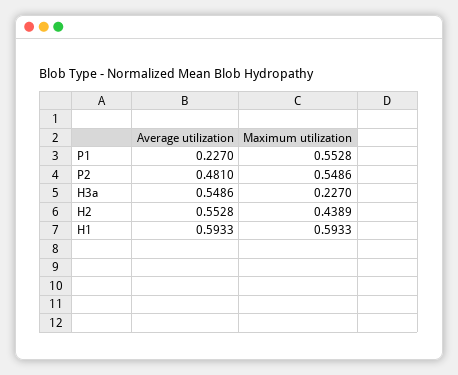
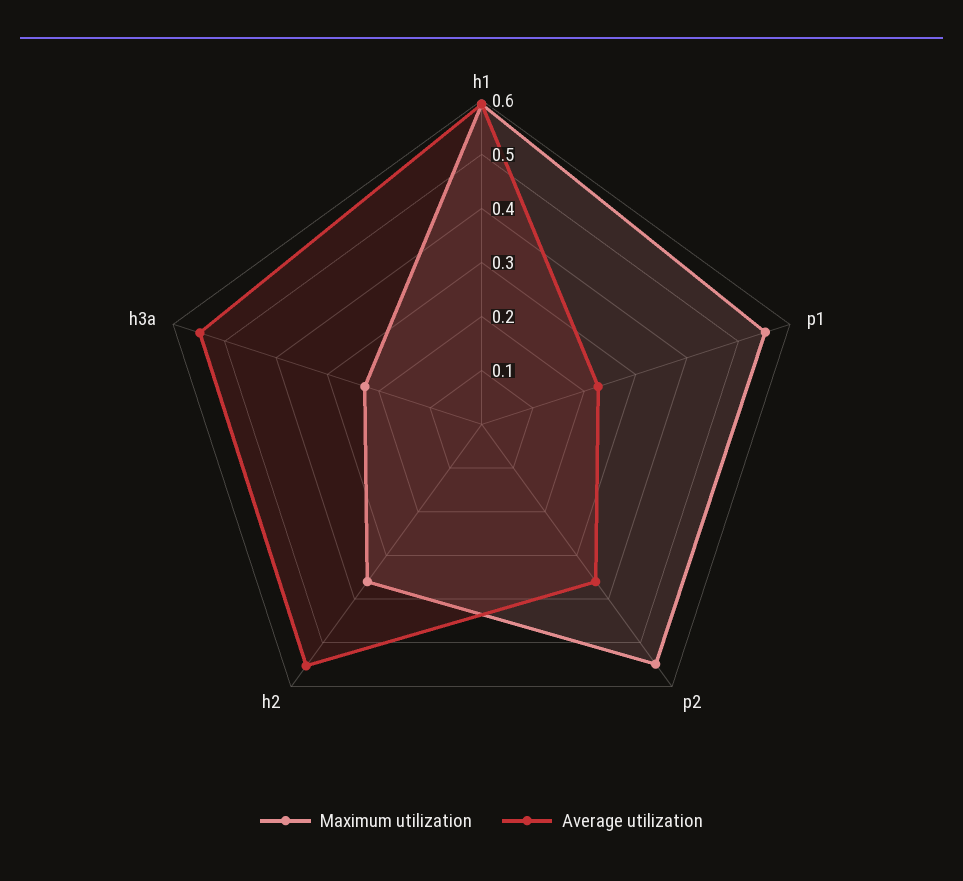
Average utilization, P2: 0.481 -> 0.36
Maximum utilization, H2: 0.4389 -> 0.36

